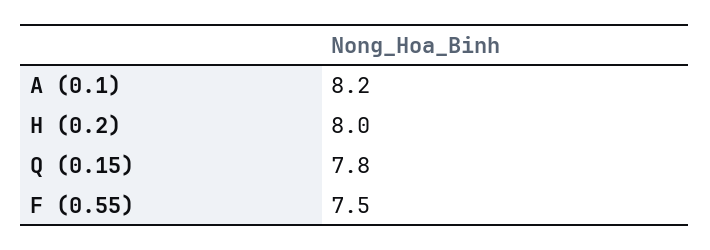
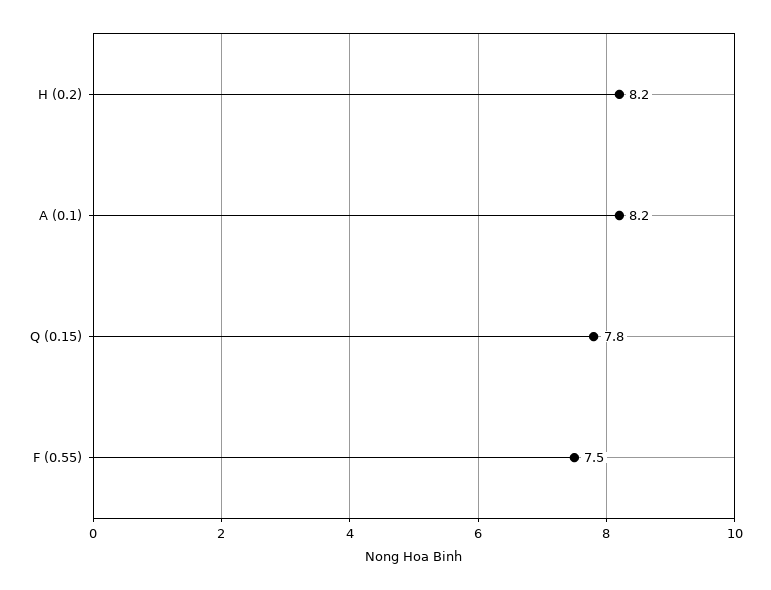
H (0.2): 8 -> 8.2

